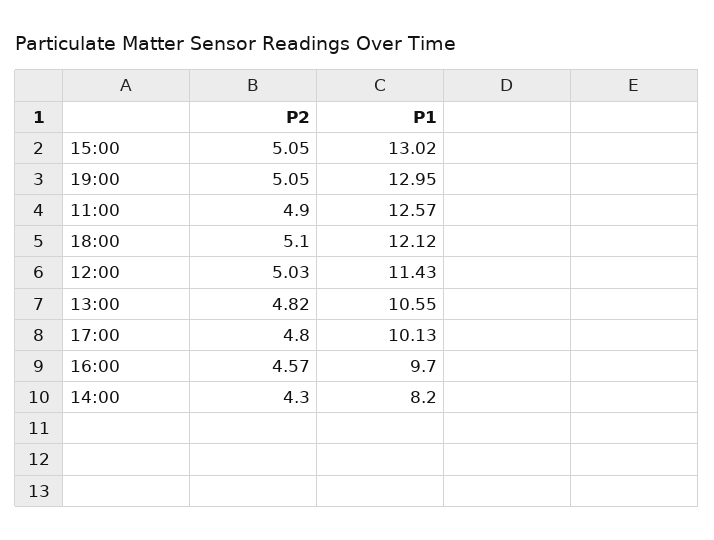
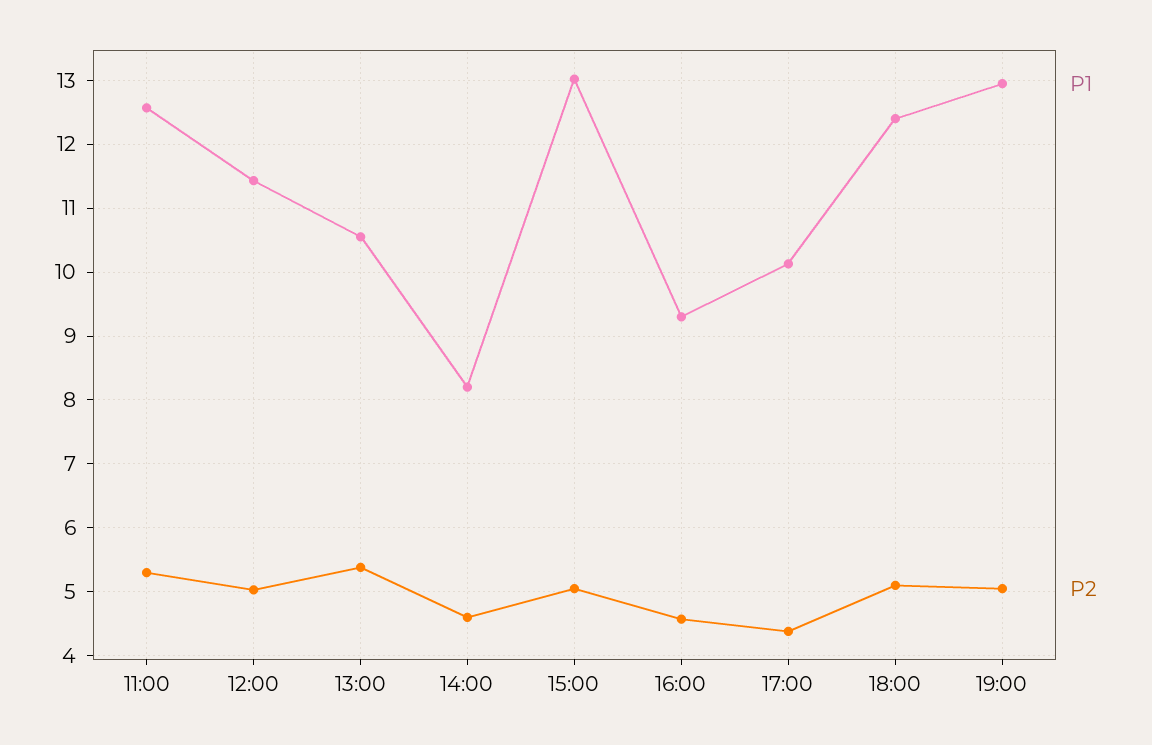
P2, 11:00: 4.9 -> 5.3
P1, 18:00: 12.12 -> 12.4
P2, 13:00: 4.82 -> 5.4
P2, 17:00: 4.8 -> 4.4
P1, 16:00: 9.7 -> 9.3
P2, 14:00: 4.3 -> 4.6

